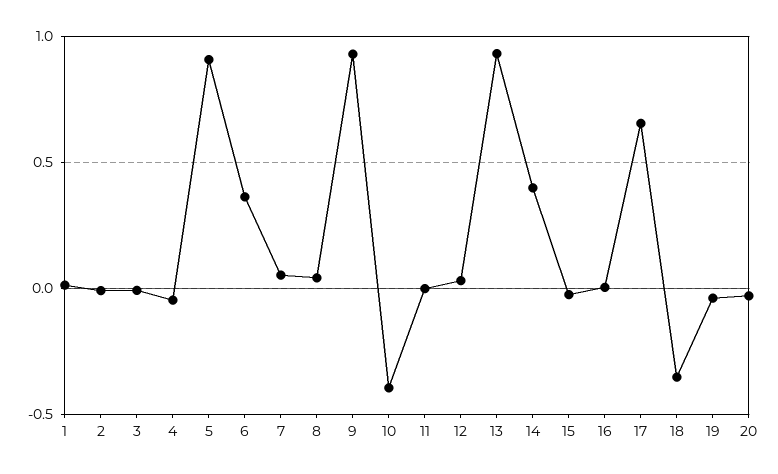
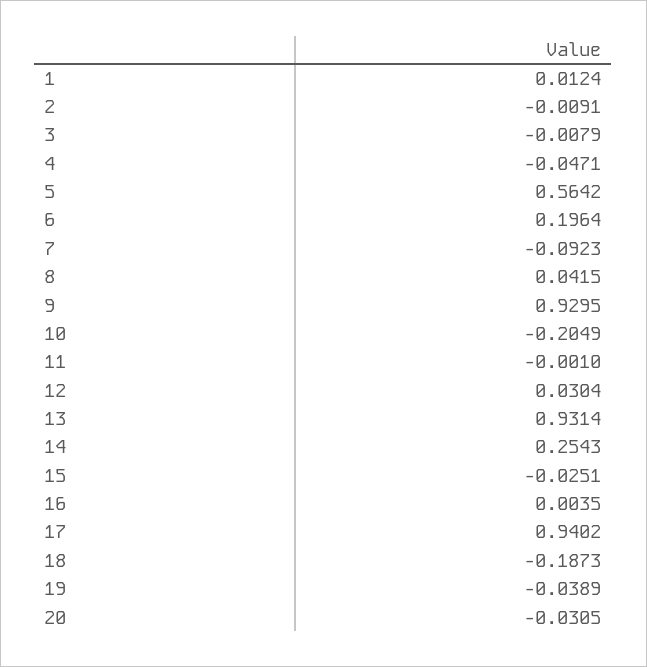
5: 0.9 -> 0.5642
6: 0.35 -> 0.1964
7: 0.05 -> -0.0923
10: -0.4 -> -0.2049
14: 0.4 -> 0.2543
17: 0.65 -> 0.9402
18: -0.35 -> -0.1873

